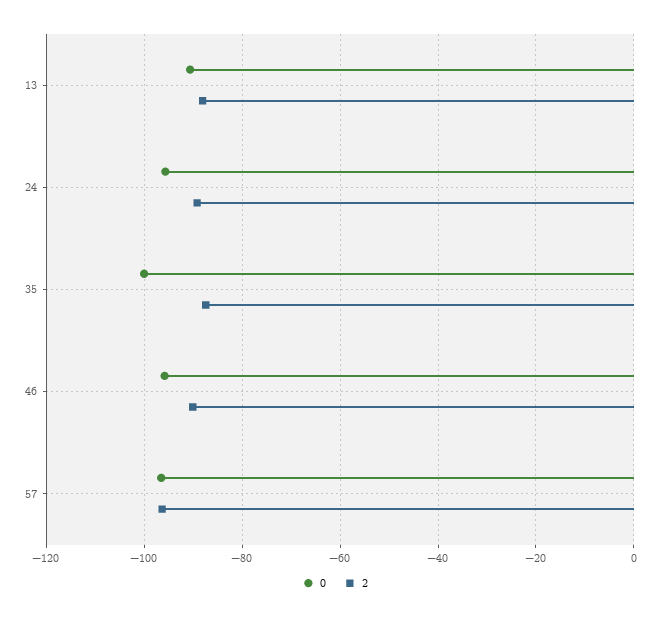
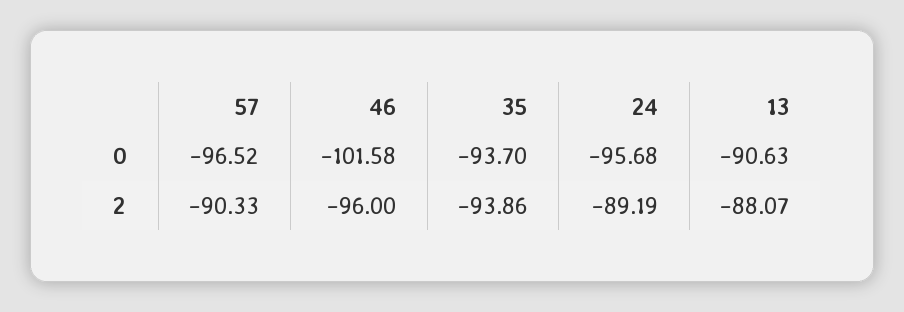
0, 35: -100 -> -93.7
2, 35: -88 -> -93.86
0, 46: -96 -> -101.58
2, 46: -90 -> -96
2, 57: -96 -> -90.33

